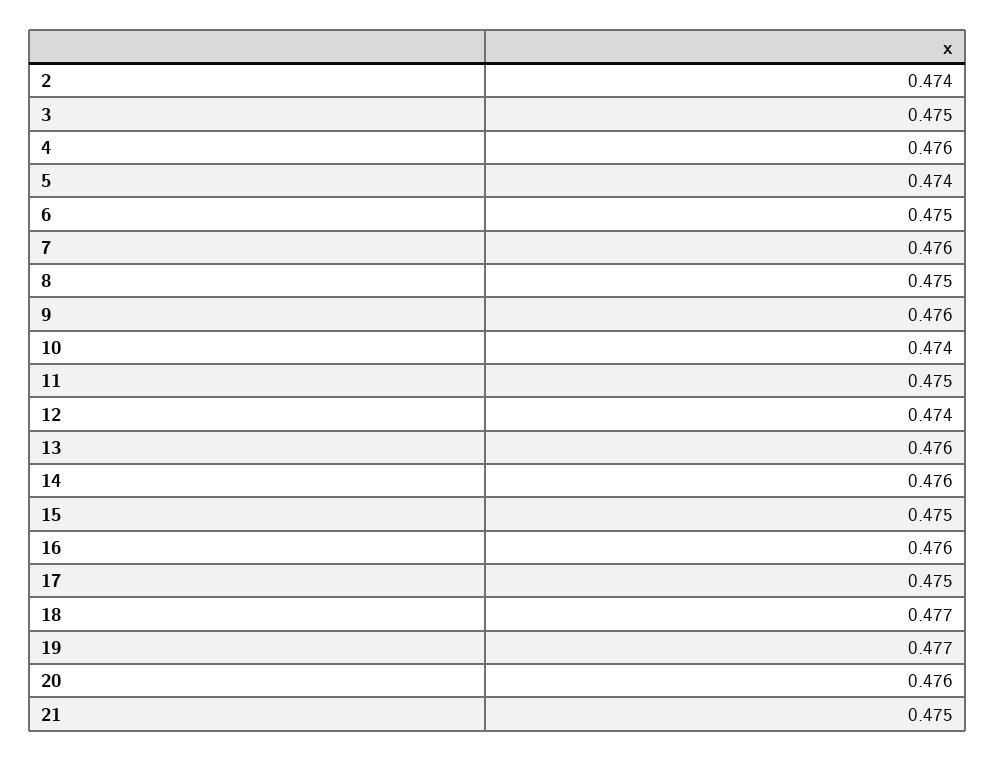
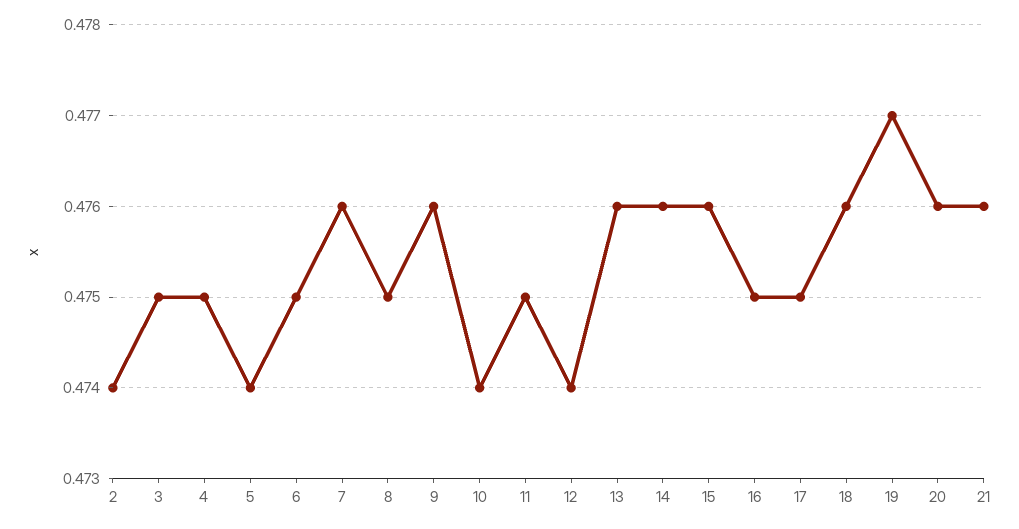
4: 0.476 -> 0.475
15: 0.475 -> 0.476
16: 0.476 -> 0.475
18: 0.477 -> 0.476
21: 0.475 -> 0.476

